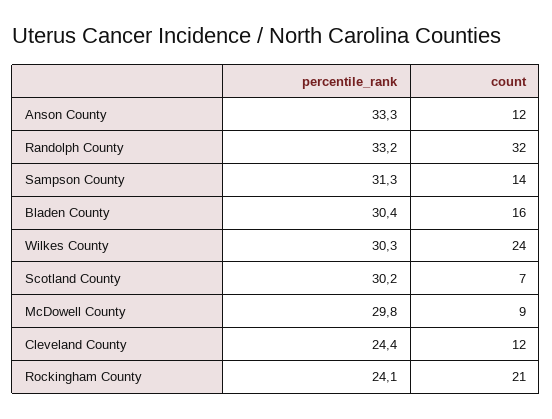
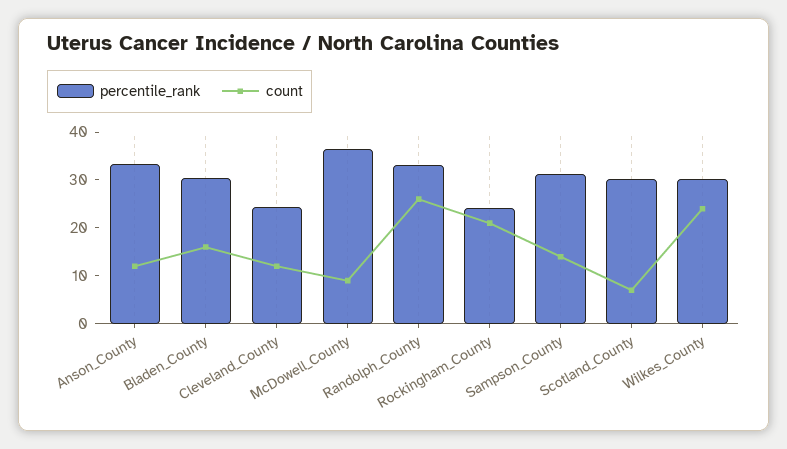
count, Randolph County: 32 -> 26
percentile_rank, McDowell County: 29.8 -> 36

